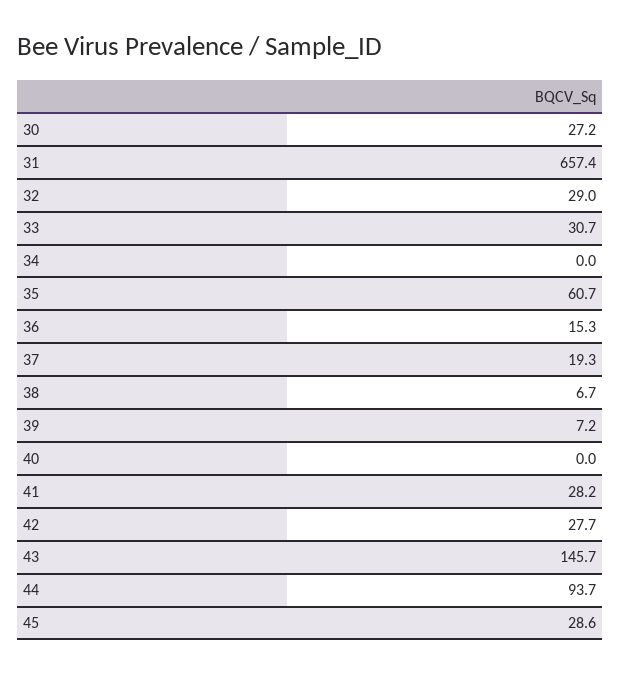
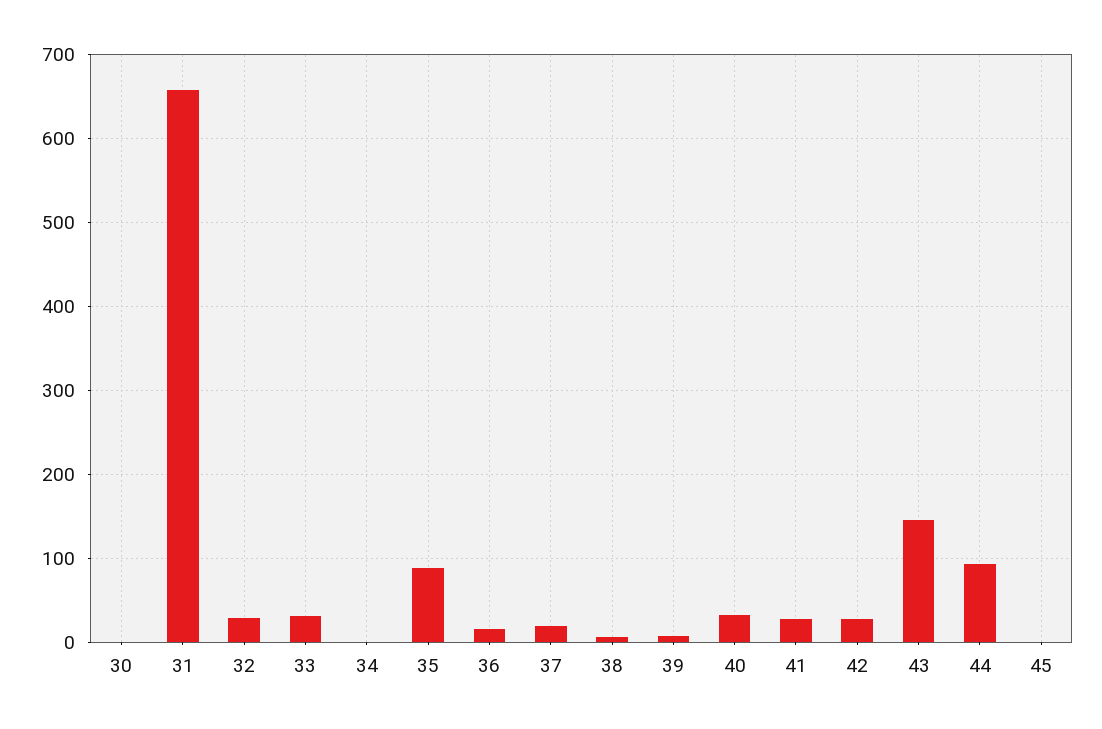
30: 27.2 -> 0
35: 60.7 -> 90
40: 0 -> 30
45: 28.6 -> 0

